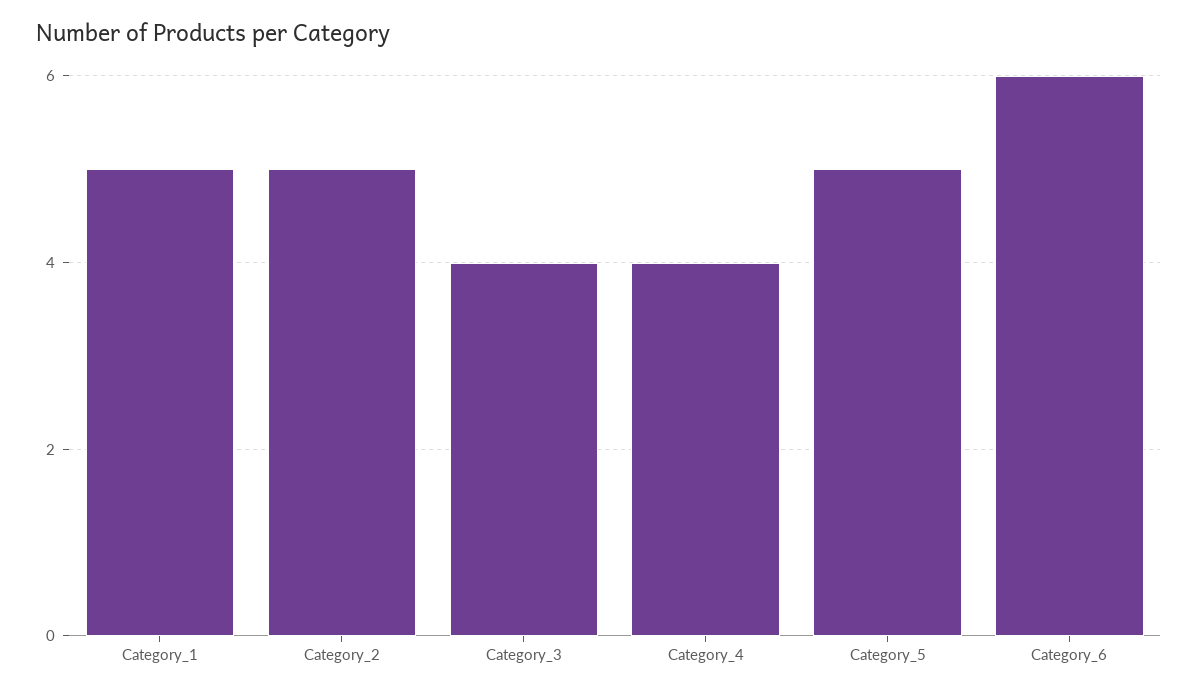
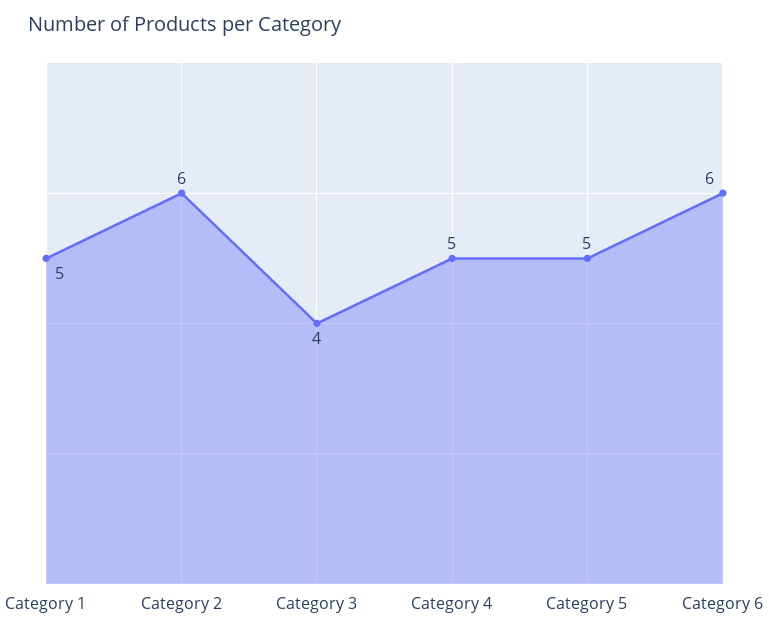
Category_2: 5 -> 6
Category_4: 4 -> 5

